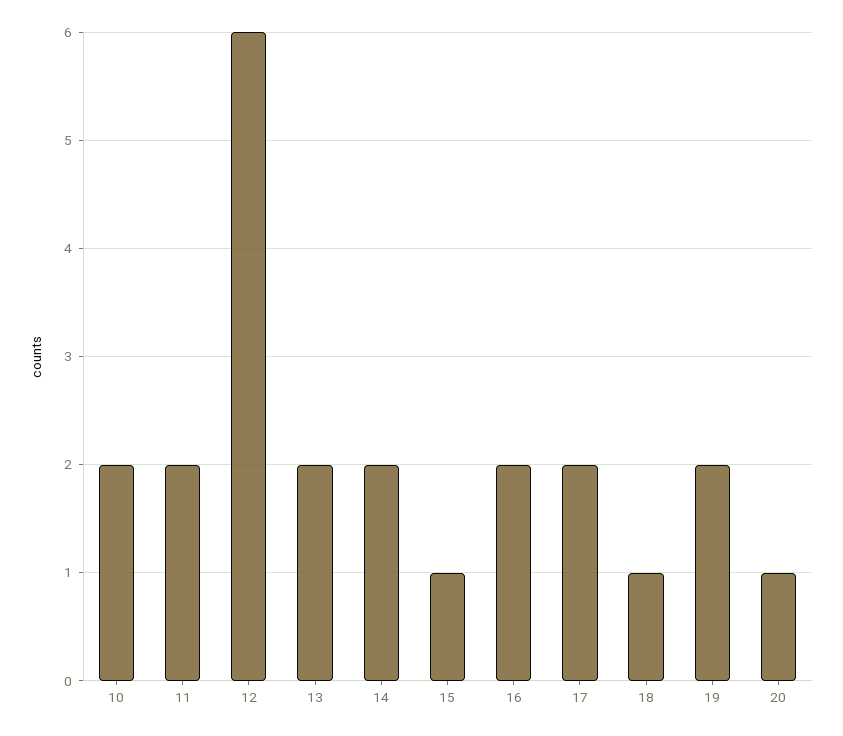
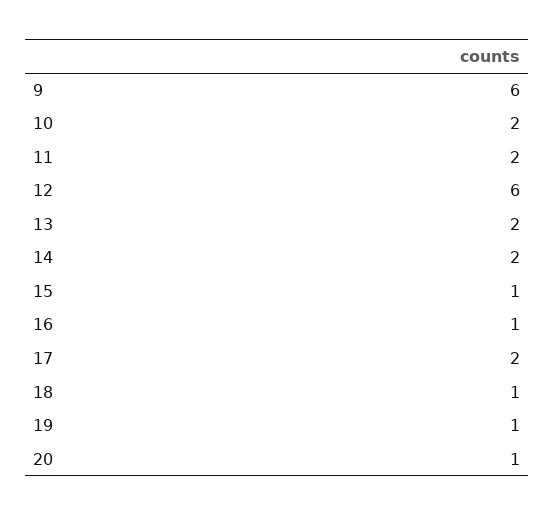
16: 2 -> 1
19: 2 -> 1
9: none -> 6

